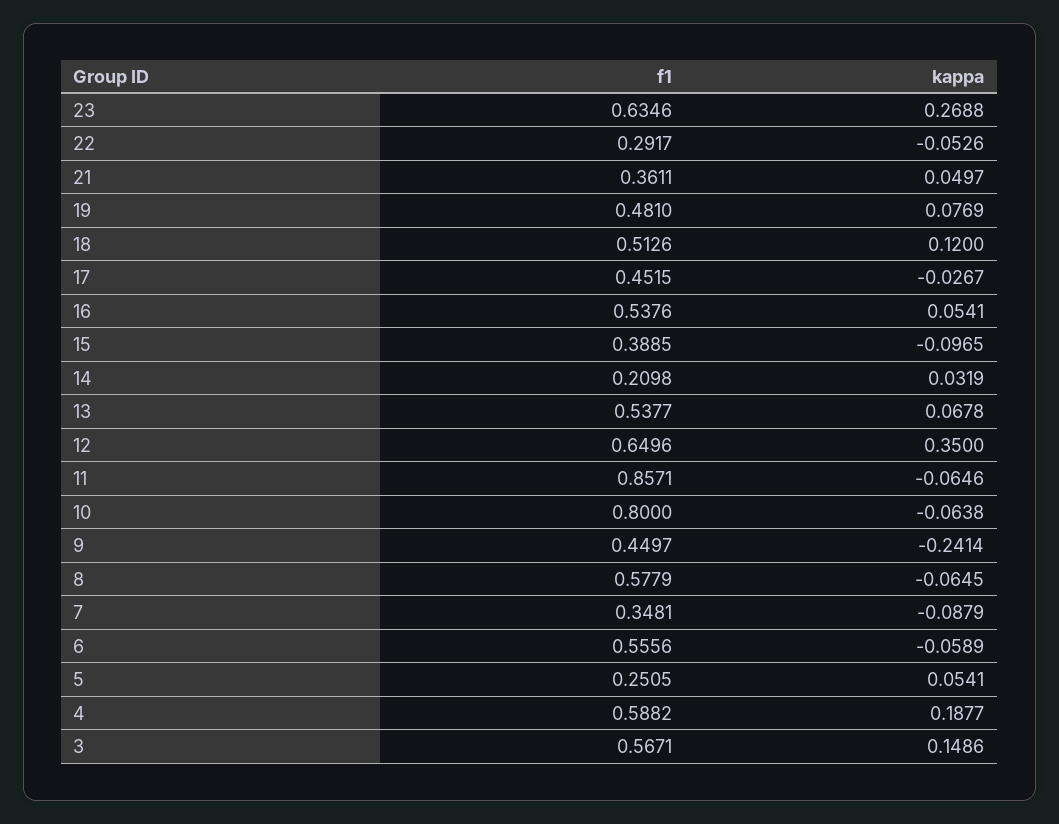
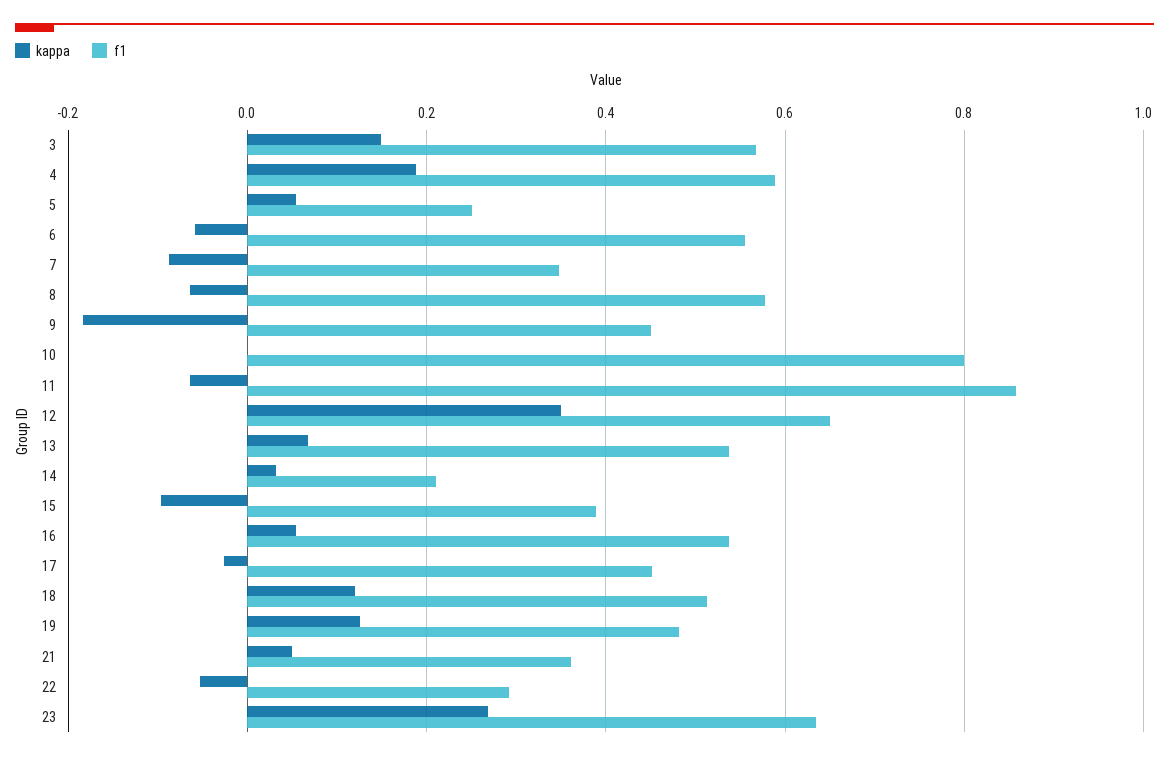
kappa, 19: 0.0769 -> 0.12
kappa, 10: -0.0638 -> 0
kappa, 9: -0.2414 -> -0.18

